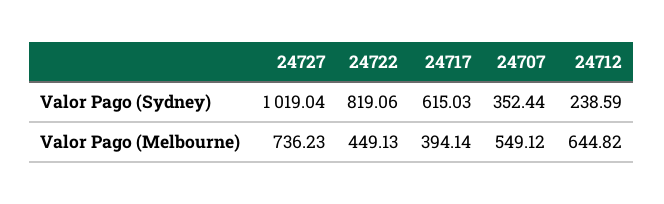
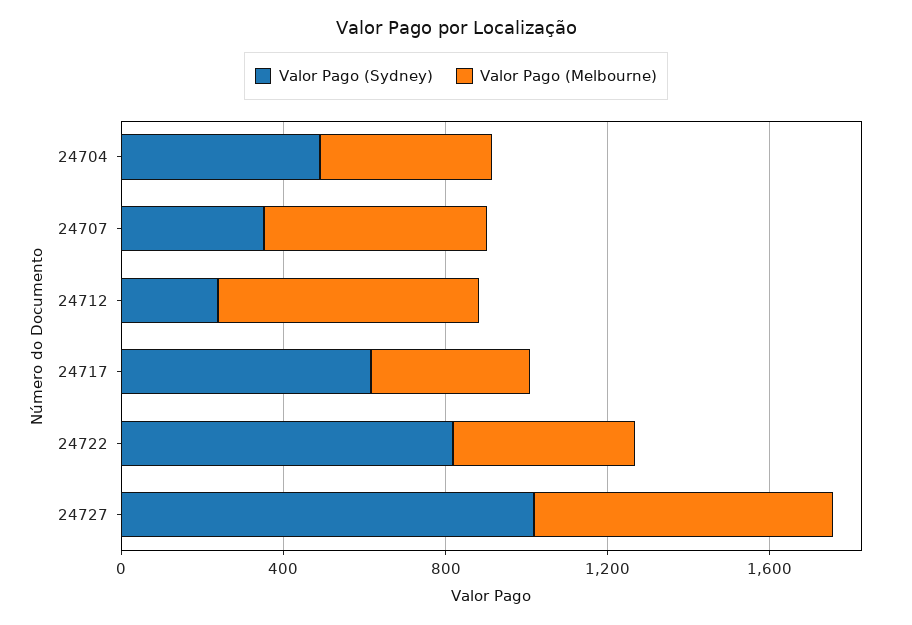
Valor Pago (Sydney), 24704: none -> 500
Valor Pago (Melbourne), 24704: none -> 400

